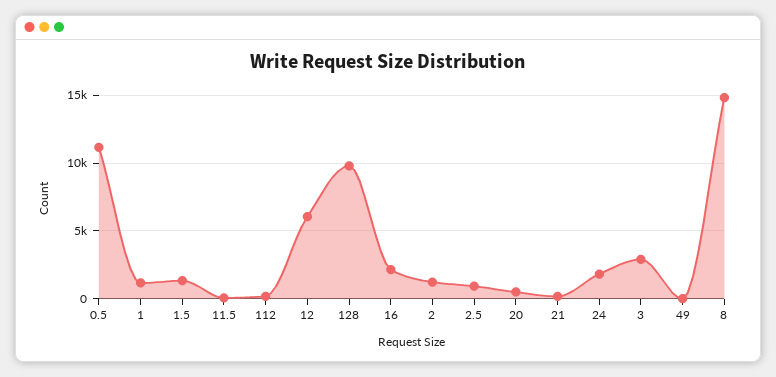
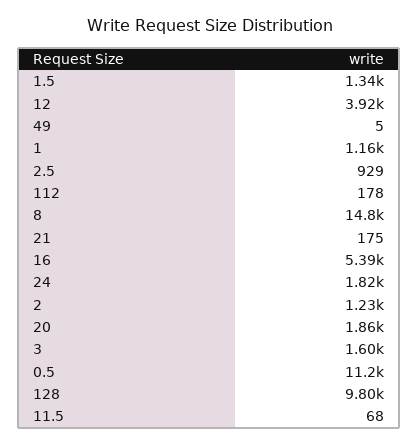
12: 6000 -> 3920
16: 2000 -> 5390
20: 500 -> 1860
3: 3000 -> 1600

